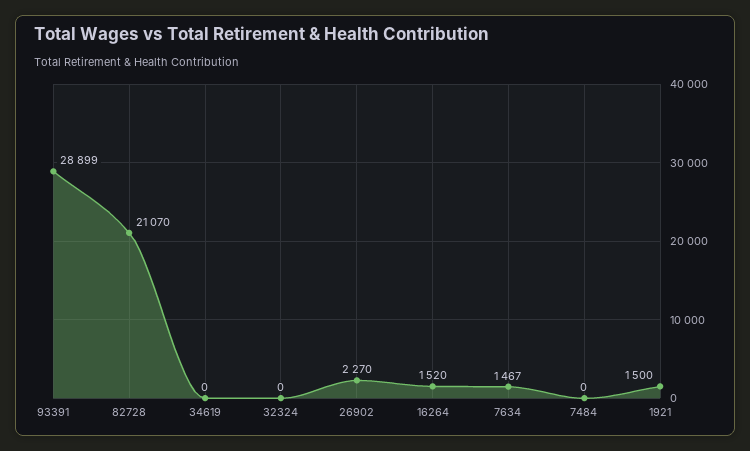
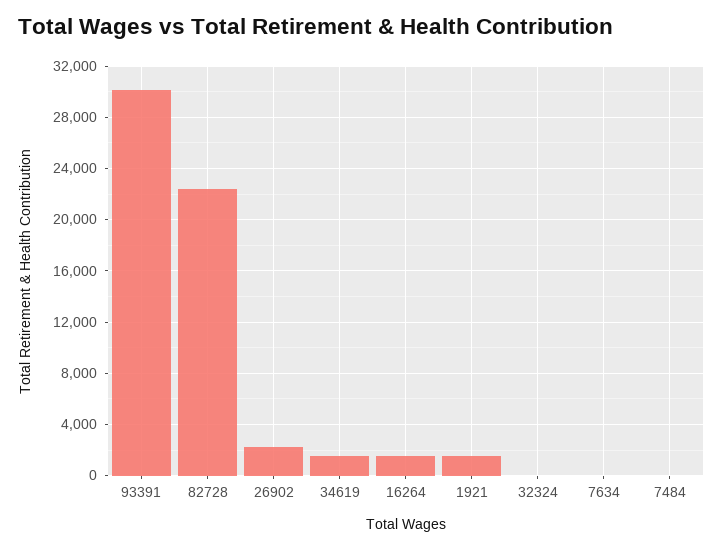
93391: 28899 -> 30000
82728: 21070 -> 22500
34619: 0 -> 1500
7634: 1467 -> 0

